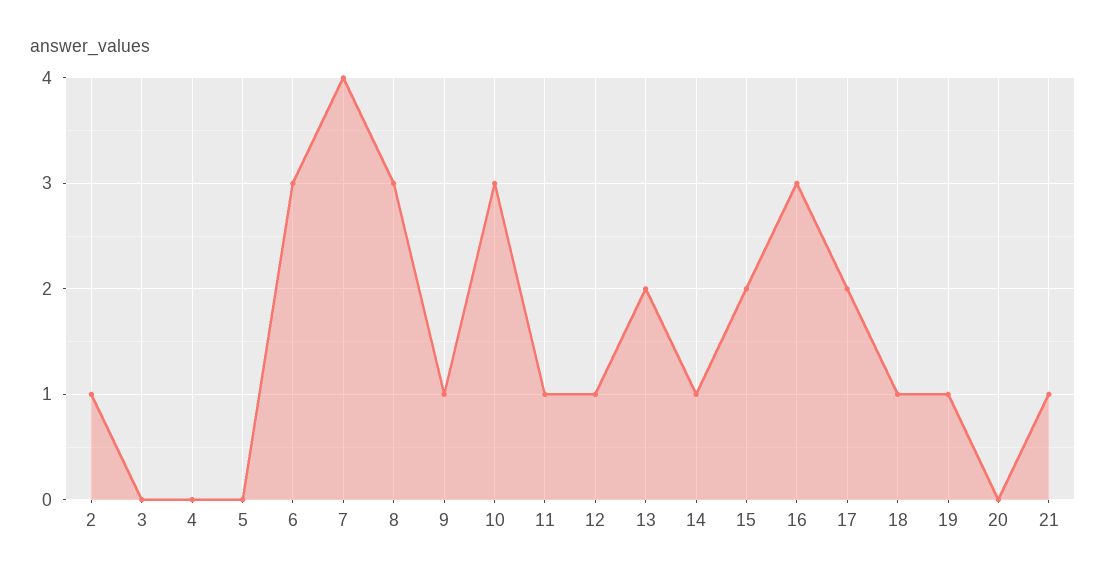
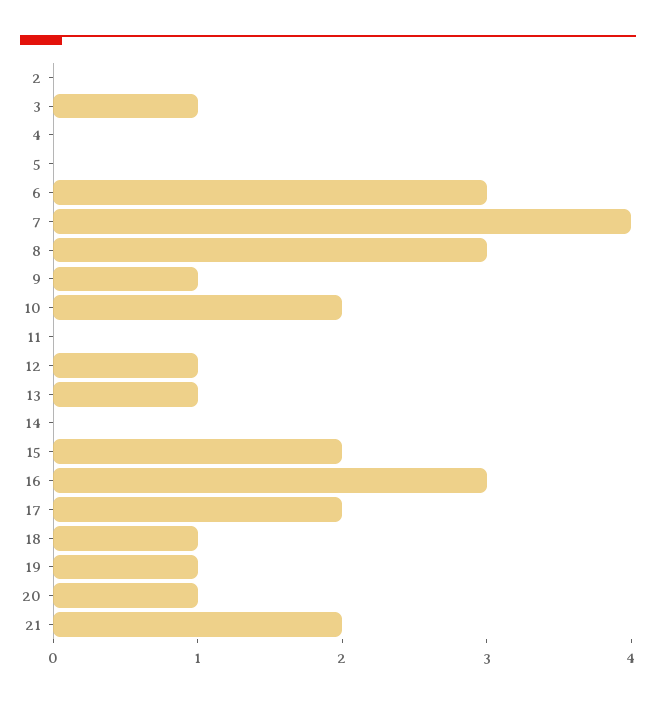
2: 1 -> 0
3: 0 -> 1
10: 3 -> 2
11: 1 -> 0
13: 2 -> 1
14: 1 -> 0
20: 0 -> 1
21: 1 -> 2

